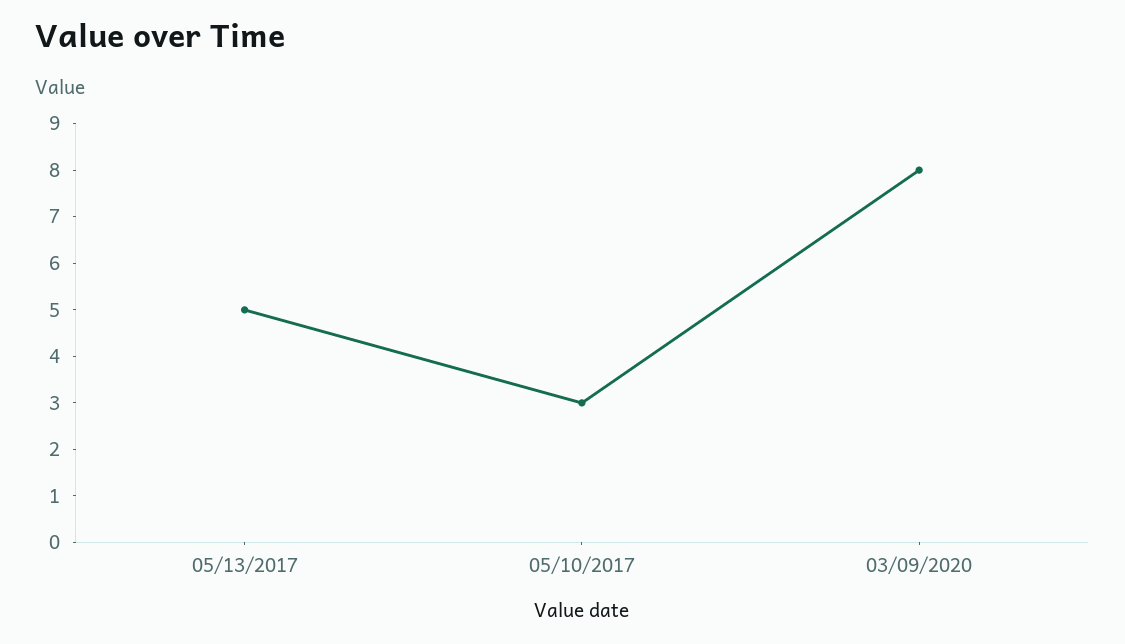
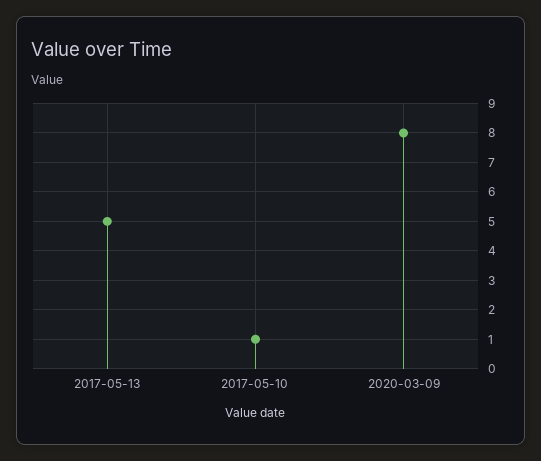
05/10/2017: 3 -> 1

